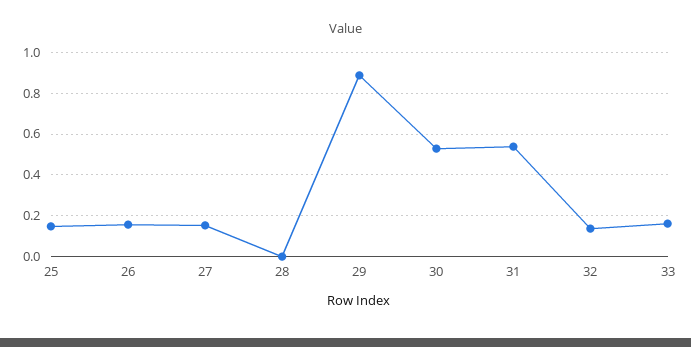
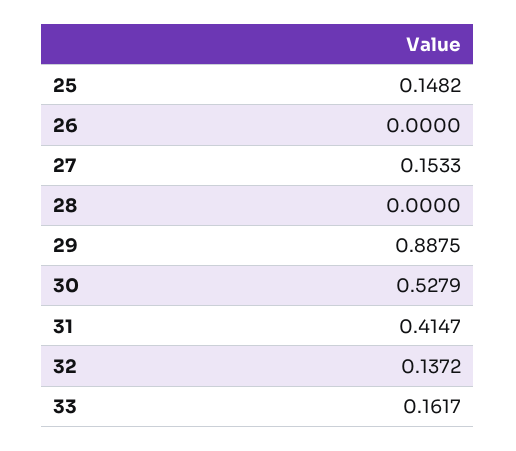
26: 0.15 -> 0
31: 0.55 -> 0.4147

